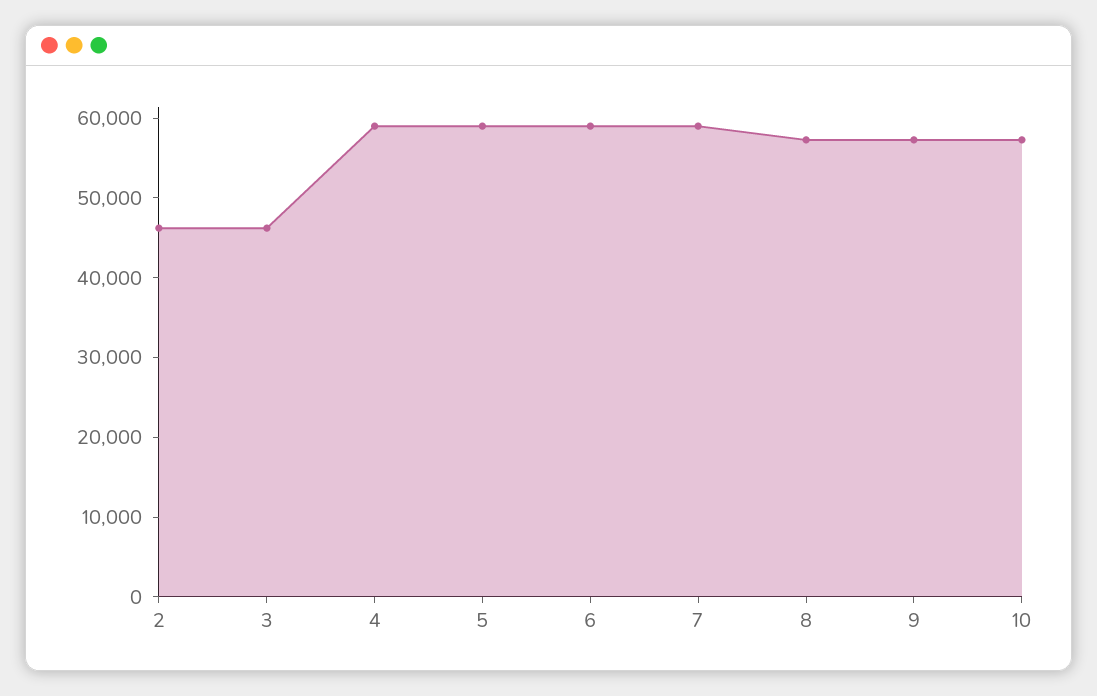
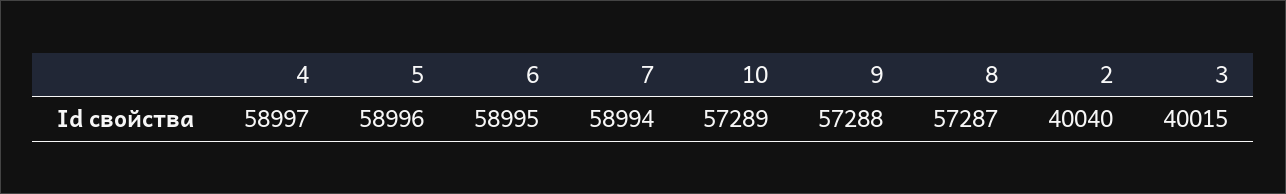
2: 46000 -> 40040
3: 46000 -> 40015

